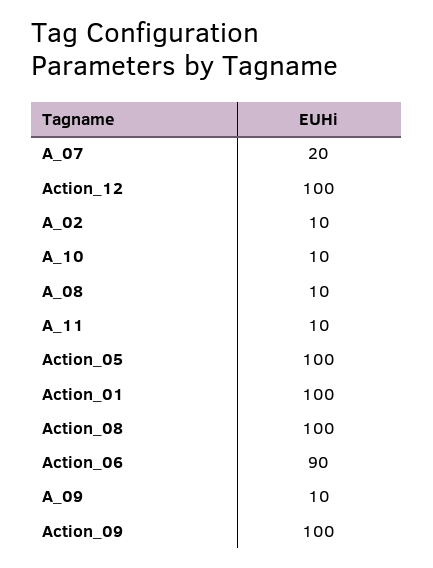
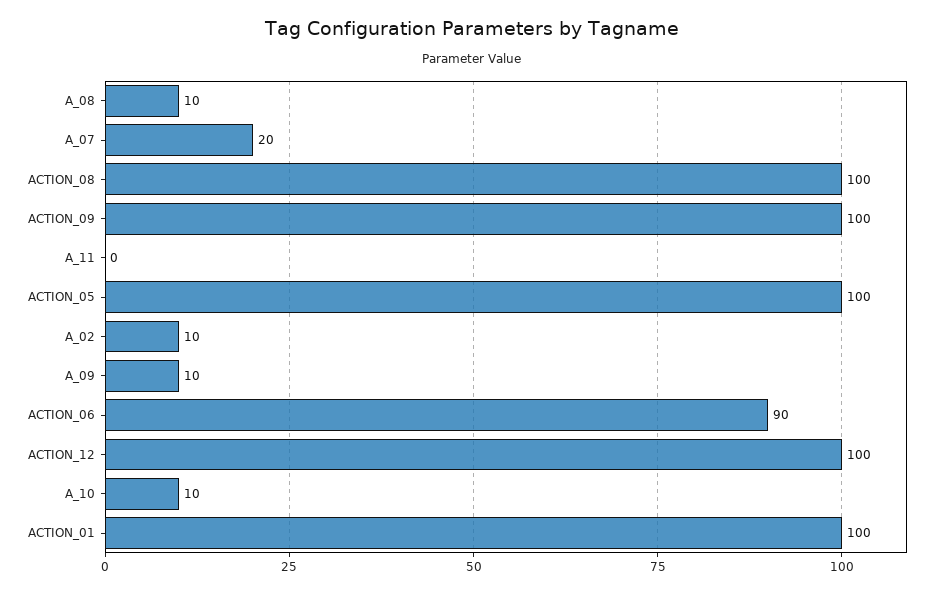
A_11: 10 -> 0

